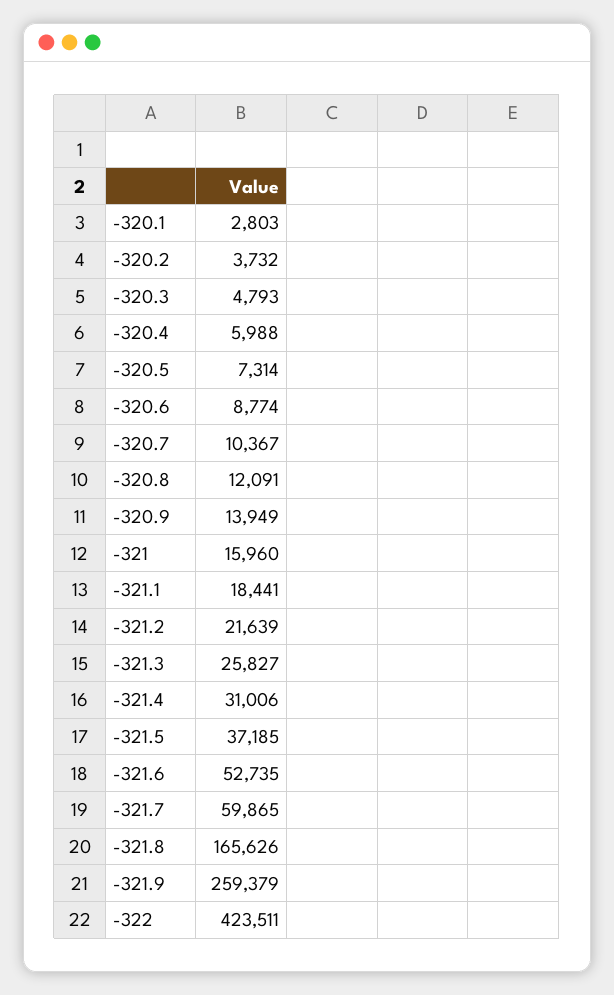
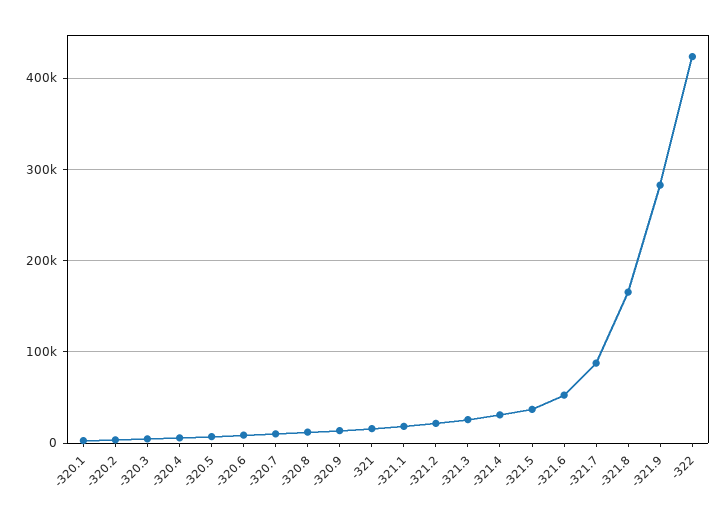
-321.7: 59865 -> 90000
-321.9: 259379 -> 280000

